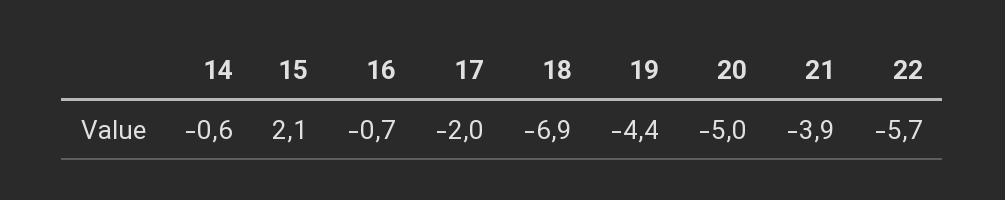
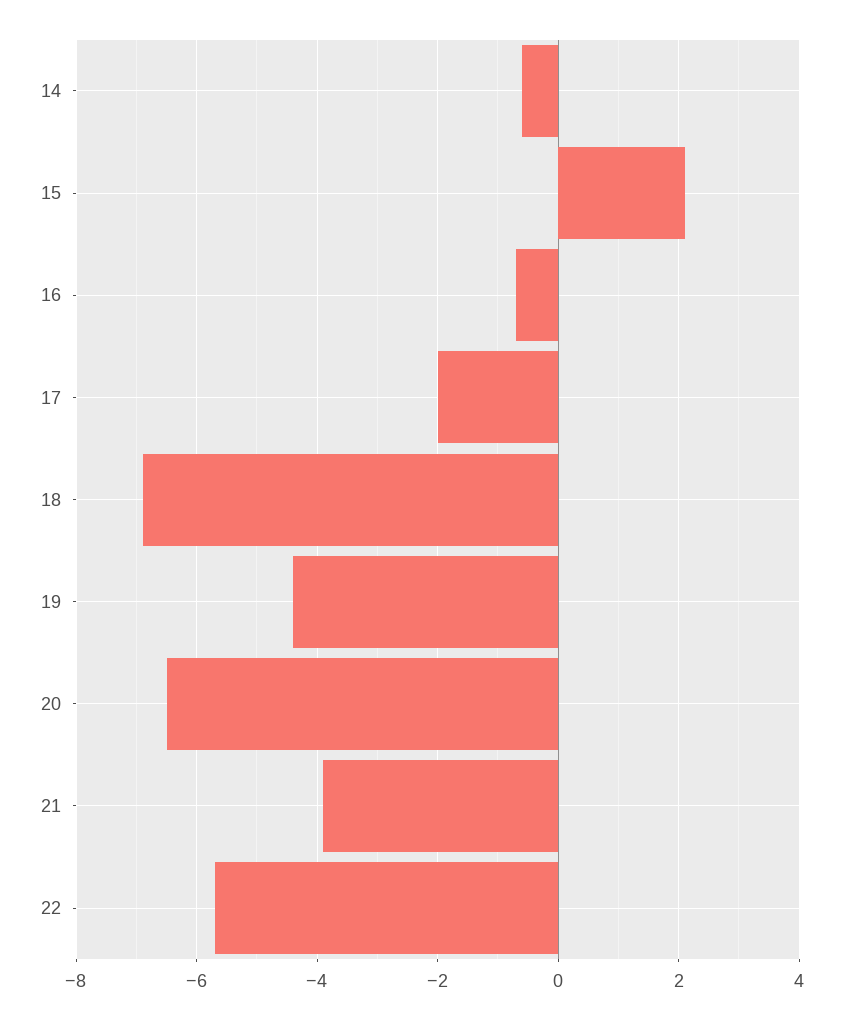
20: -5 -> -6.5

